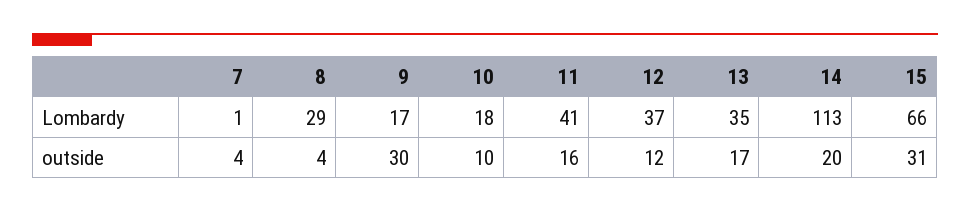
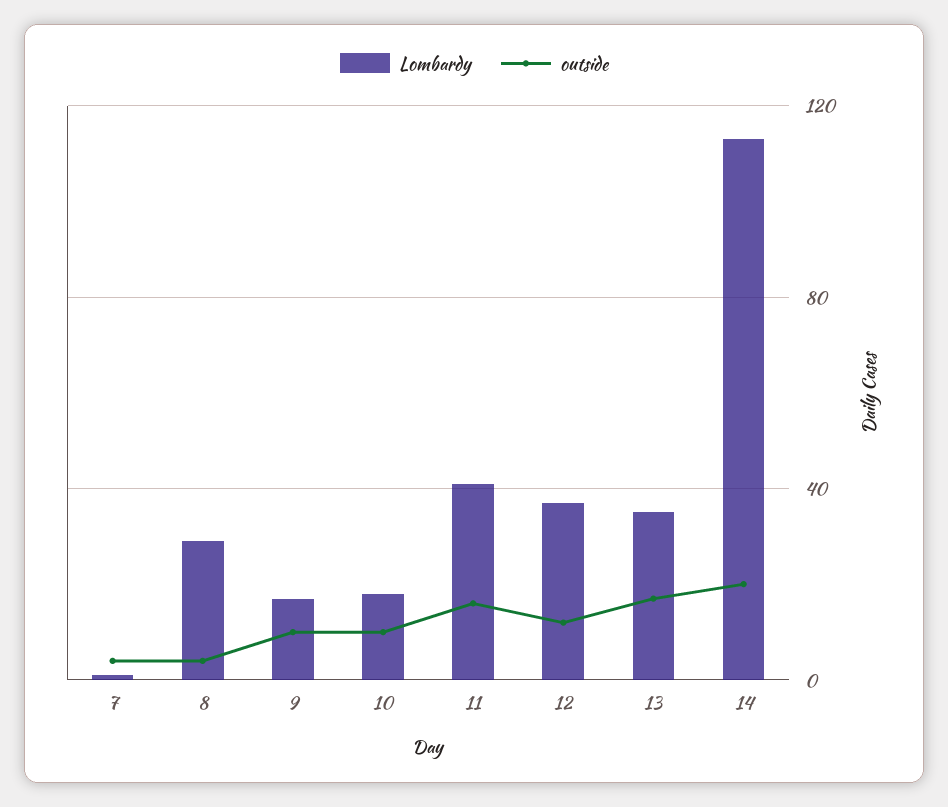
Lombardy, 15: 66 -> none
outside, 9: 30 -> 10
outside, 15: 31 -> none

